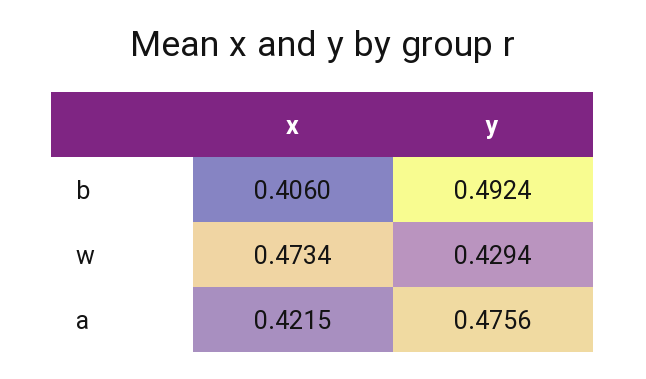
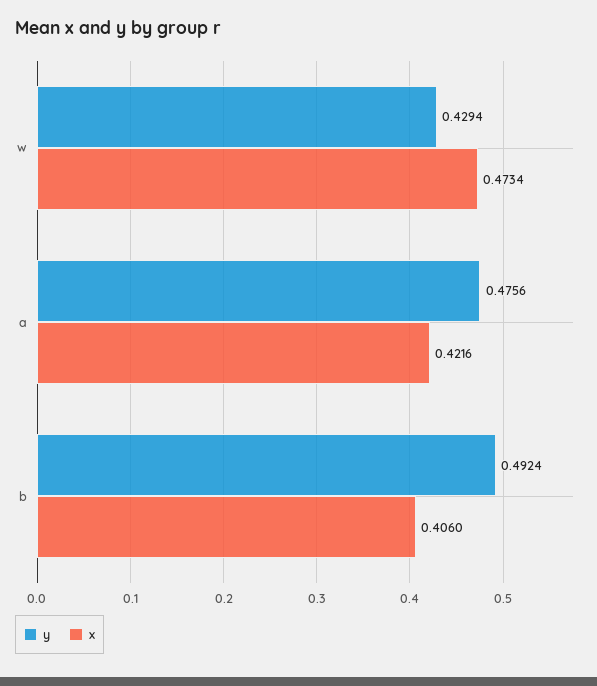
x, a: 0.4215 -> 0.4216

